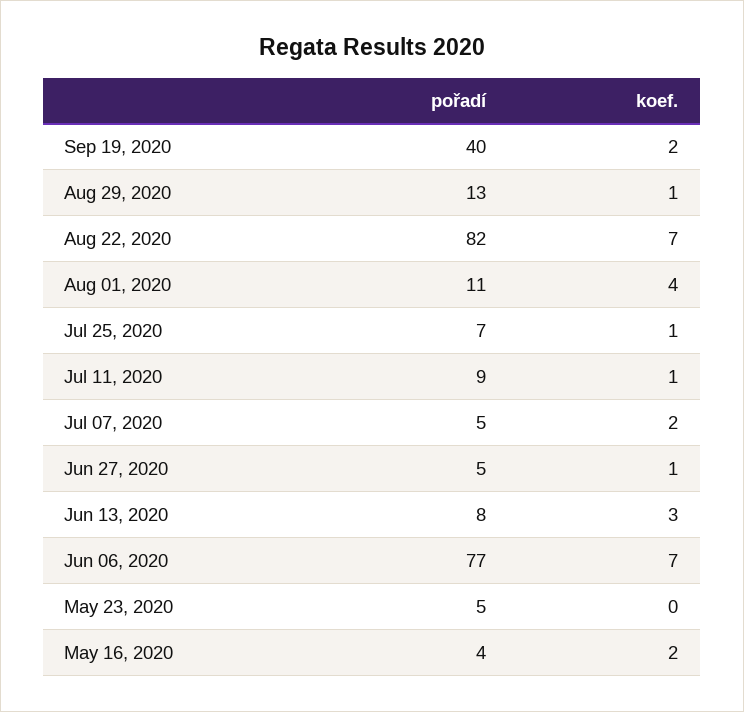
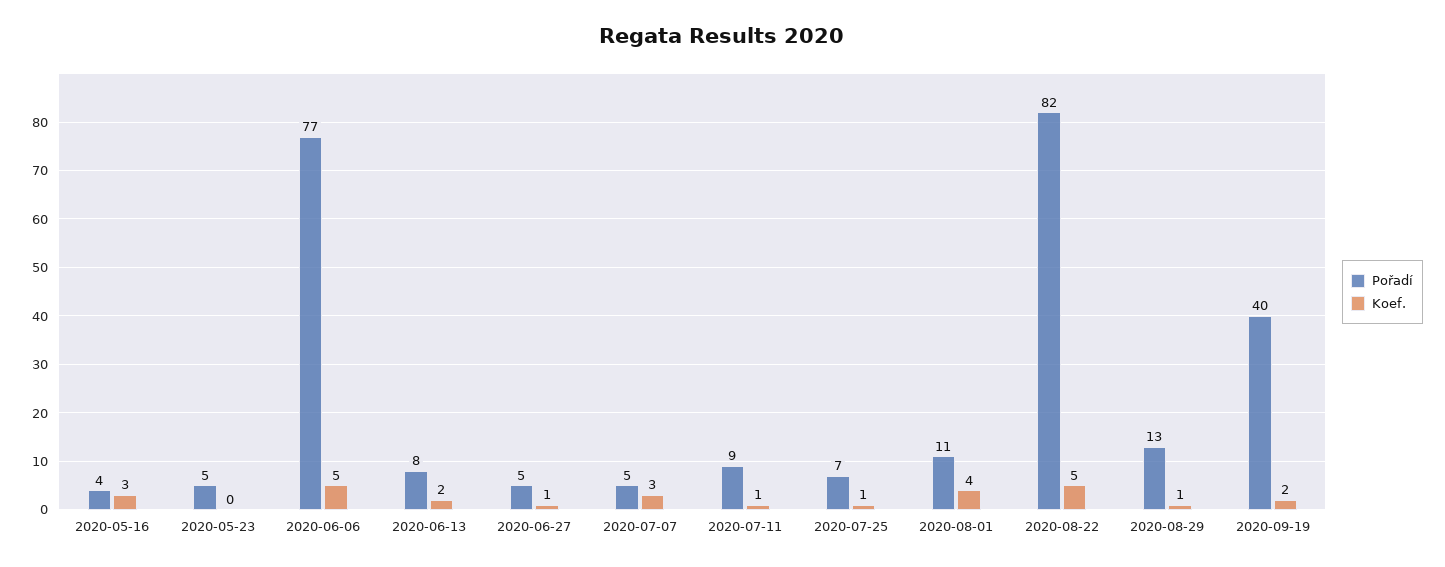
koef., Aug 22, 2020: 7 -> 5
koef., Jul 07, 2020: 2 -> 3
koef., Jun 13, 2020: 3 -> 2
koef., Jun 06, 2020: 7 -> 5
koef., May 16, 2020: 2 -> 3

